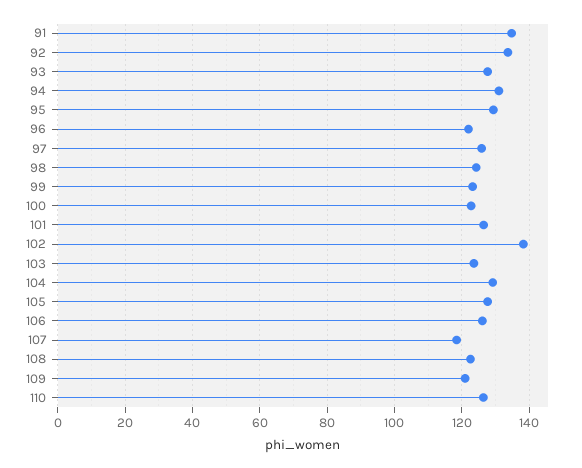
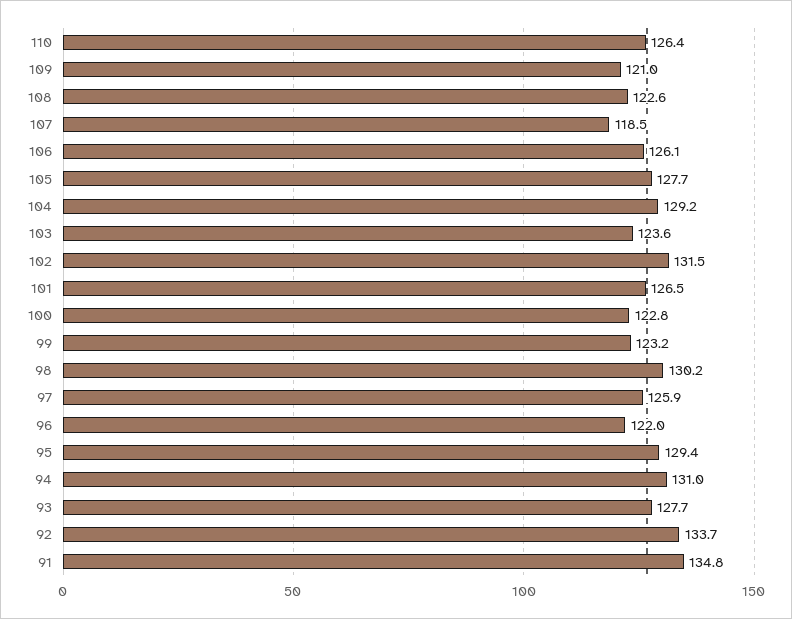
98: 124 -> 130.2
102: 138 -> 131.5

